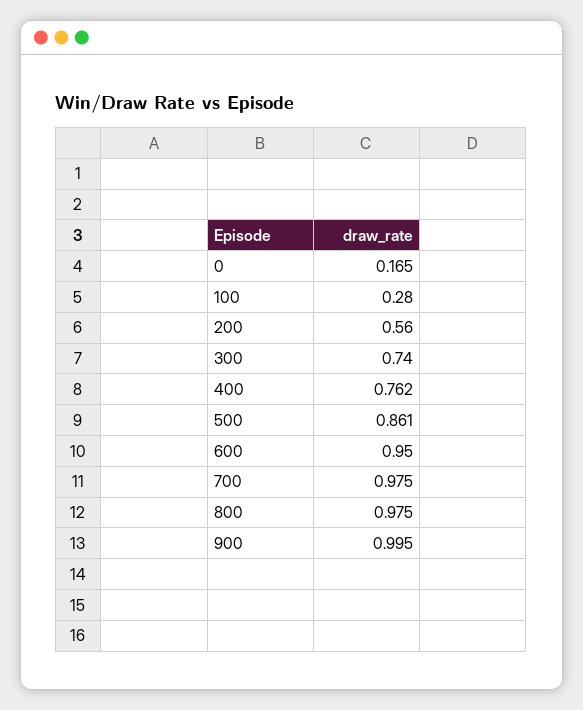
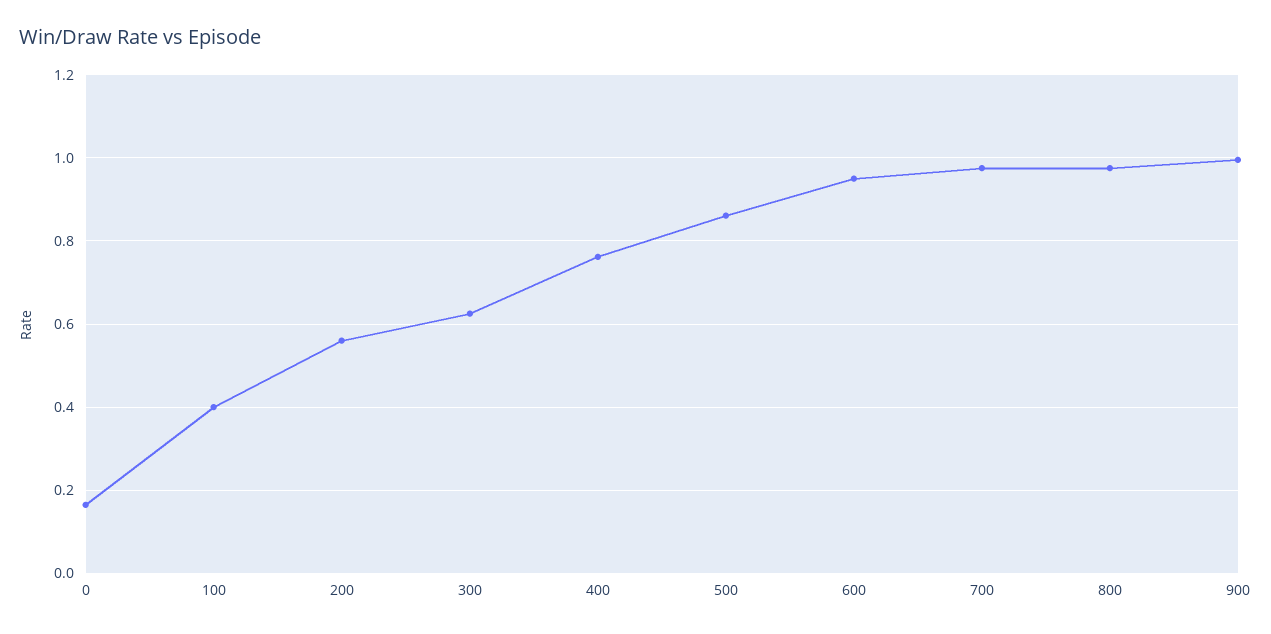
100: 0.28 -> 0.4
300: 0.74 -> 0.62

